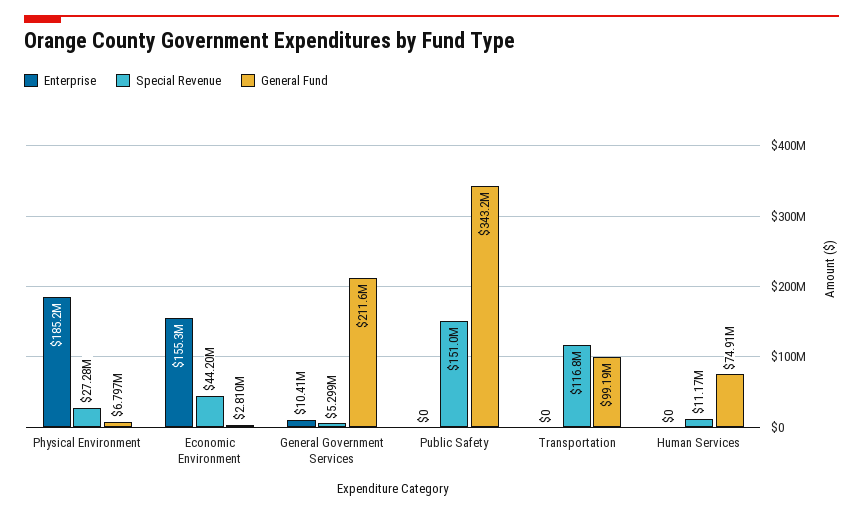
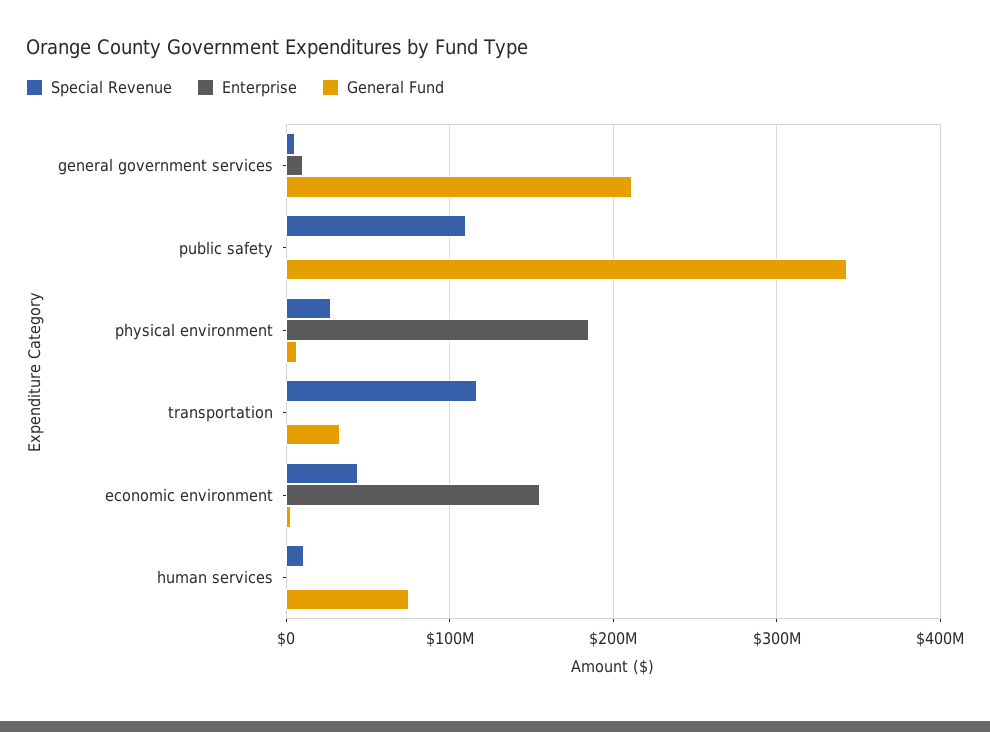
Special Revenue, Public Safety: 151000000 -> 110000000
General Fund, Transportation: 99190000 -> 30000000

